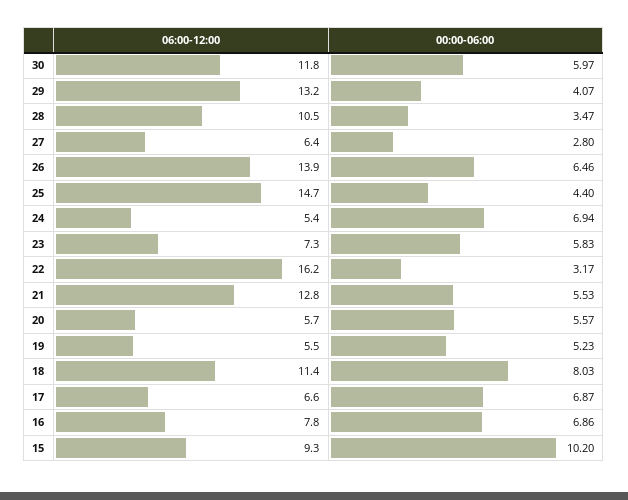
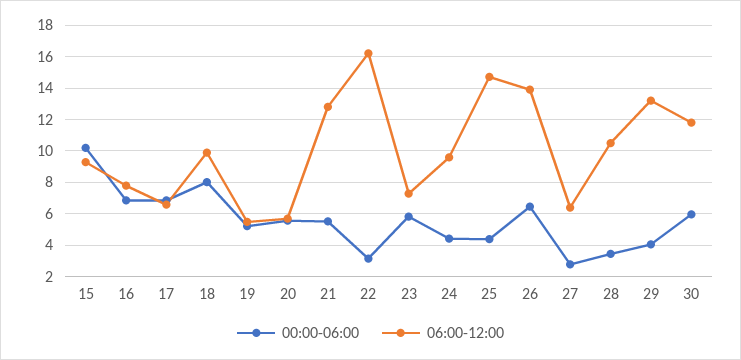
06:00-12:00, 24: 5.4 -> 9.5
00:00-06:00, 24: 6.94 -> 4.5
06:00-12:00, 18: 11.4 -> 10

